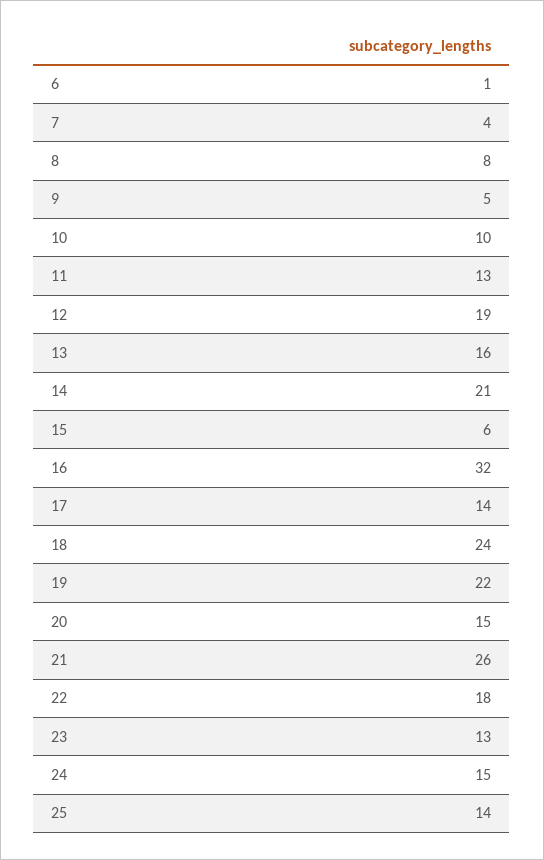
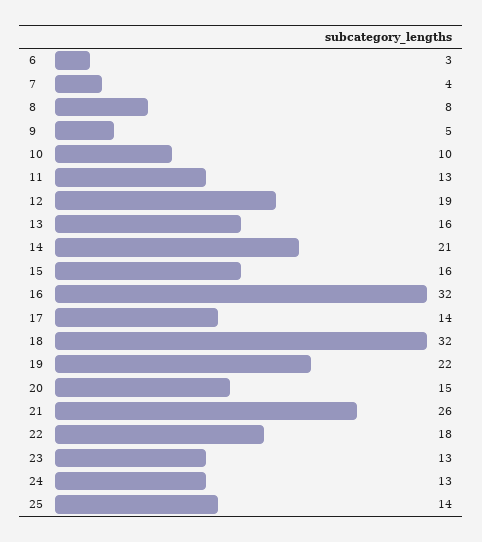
6: 1 -> 3
15: 6 -> 16
18: 24 -> 32
24: 15 -> 13

